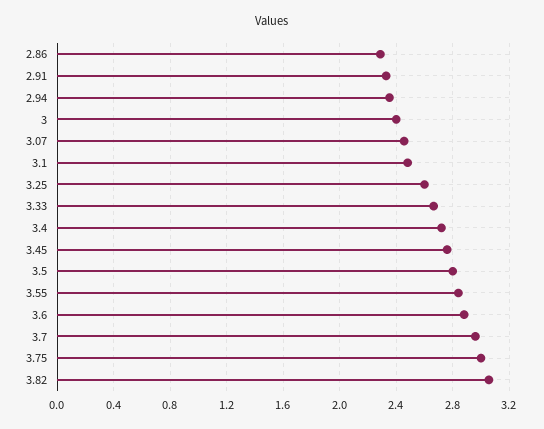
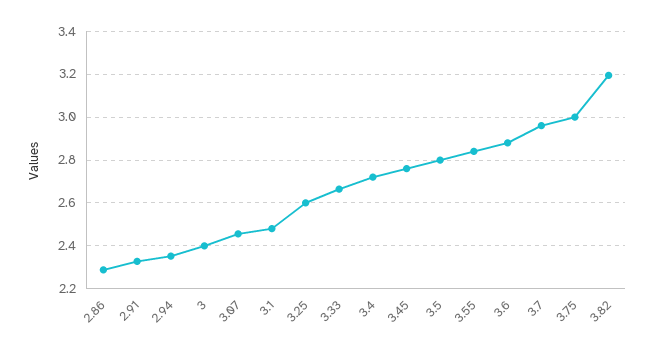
3.82: 3.05 -> 3.2

